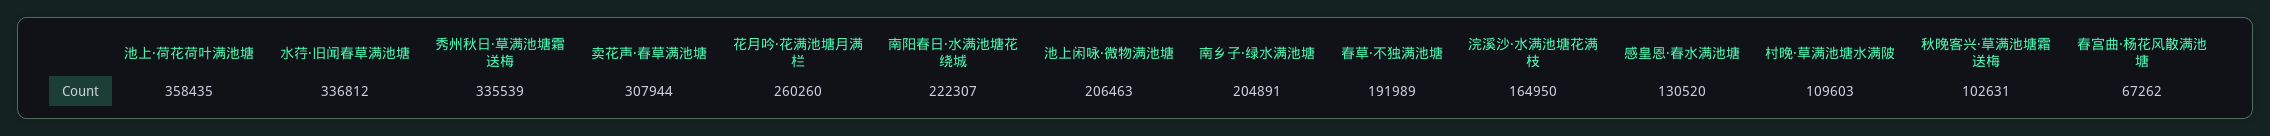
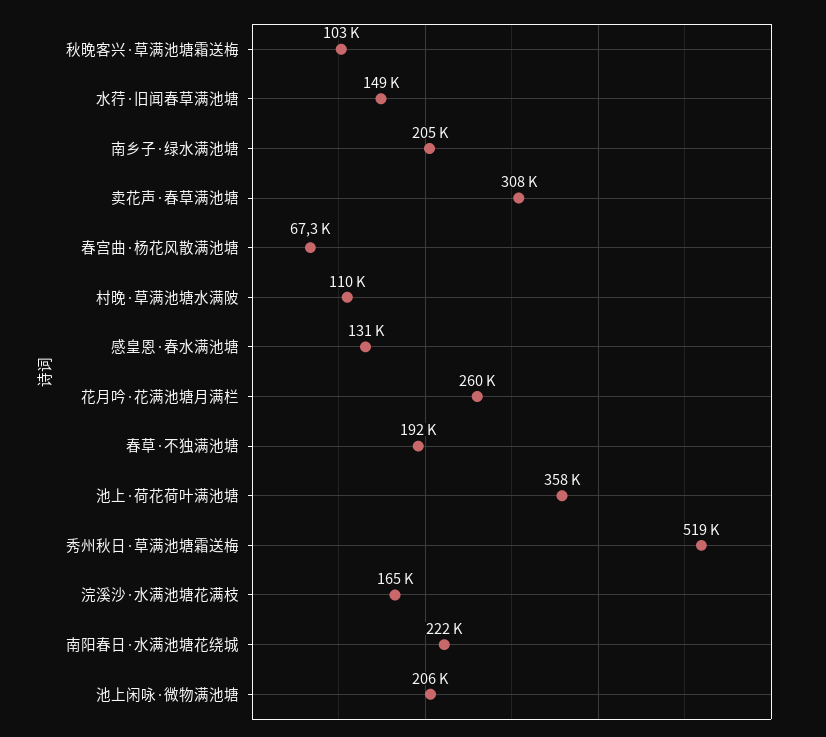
水荇·旧闻春草满池塘: 336812 -> 149000
秀州秋日·草满池塘霜送梅: 335539 -> 519000

